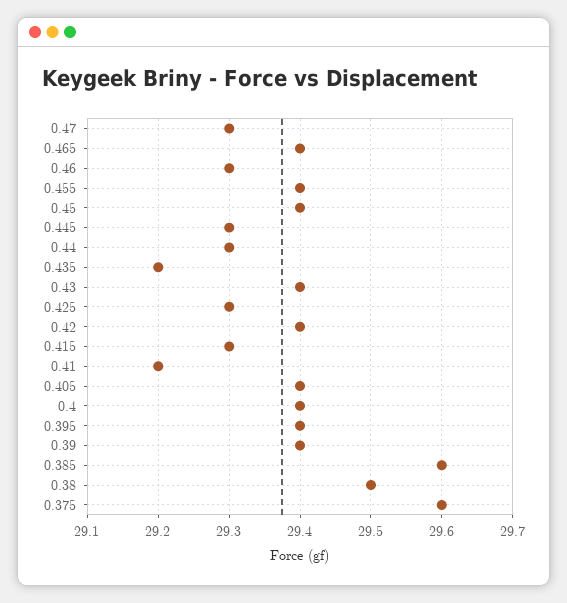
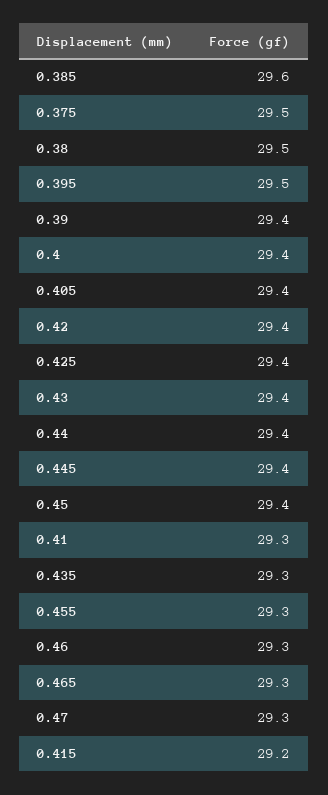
0.465: 29.4 -> 29.3
0.455: 29.4 -> 29.3
0.445: 29.3 -> 29.4
0.44: 29.3 -> 29.4
0.435: 29.2 -> 29.3
0.425: 29.3 -> 29.4
0.415: 29.3 -> 29.2
0.41: 29.2 -> 29.3
0.395: 29.4 -> 29.5
0.375: 29.6 -> 29.5

